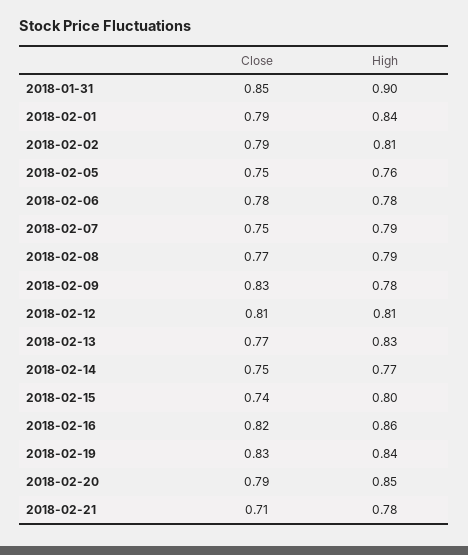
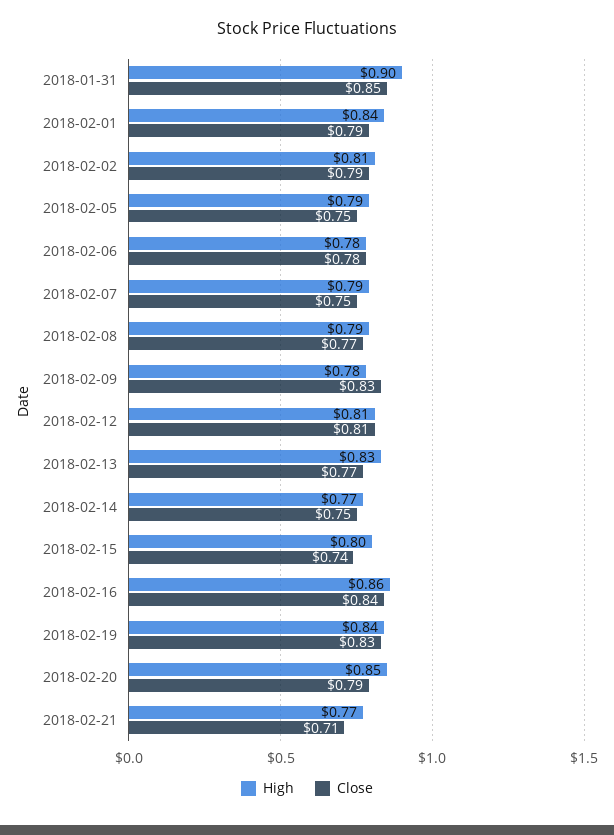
High, 2018-02-05: 0.76 -> 0.79
Close, 2018-02-16: 0.82 -> 0.84
High, 2018-02-21: 0.78 -> 0.77

